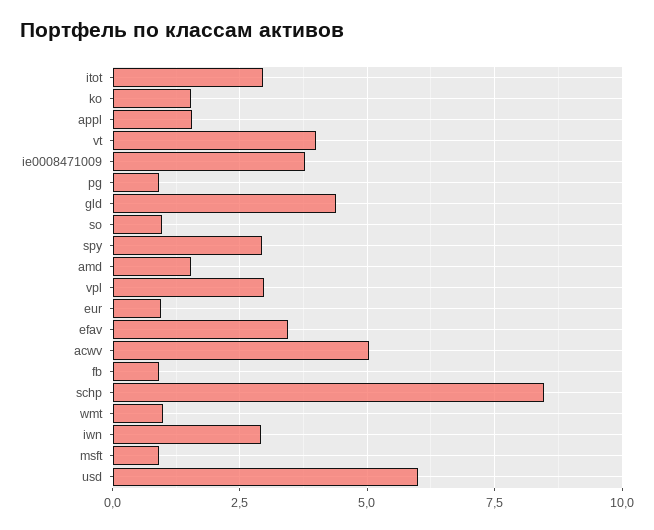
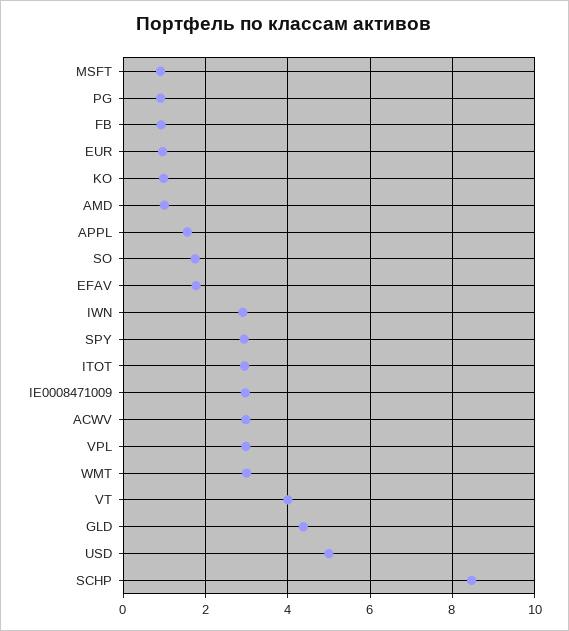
ko: 1.5 -> 1
ie0008471009: 3.75 -> 3
so: 1 -> 1.8
amd: 1.5 -> 1
efav: 3.5 -> 1.8
acwv: 5 -> 3
wmt: 1 -> 3
usd: 6 -> 5

